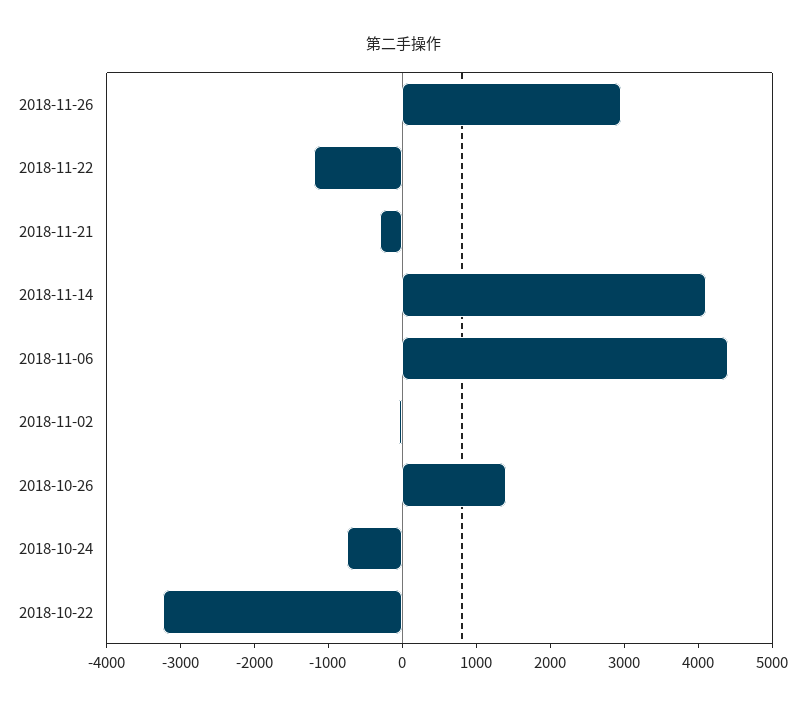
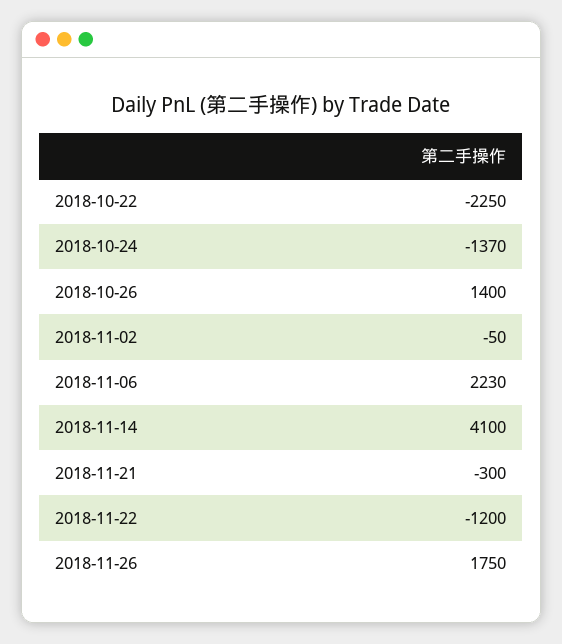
2018-11-26: 3000 -> 1750
2018-11-06: 4400 -> 2230
2018-10-24: -800 -> -1370
2018-10-22: -3200 -> -2250

